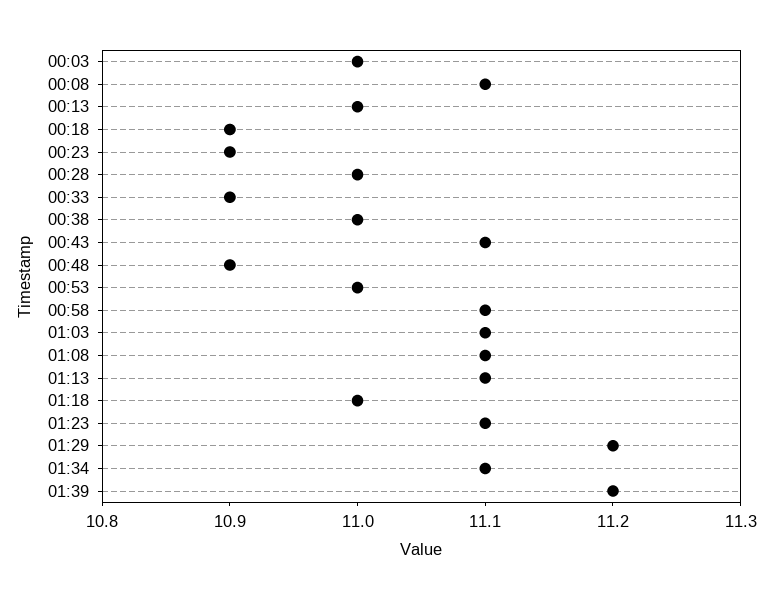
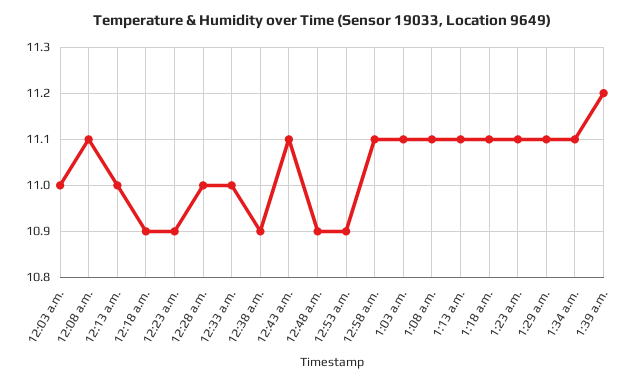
00:33: 10.9 -> 11
00:38: 11 -> 10.9
00:53: 11 -> 10.9
01:18: 11 -> 11.1
01:29: 11.2 -> 11.1

